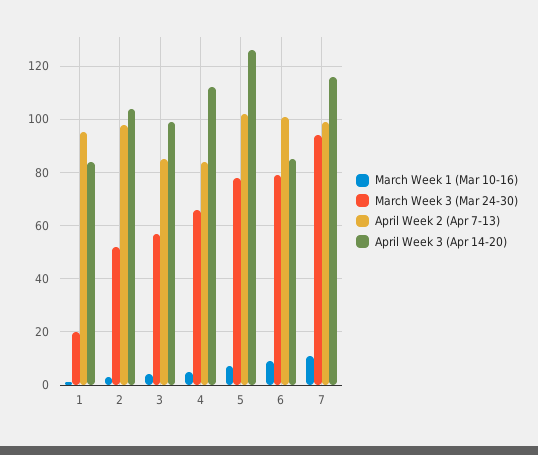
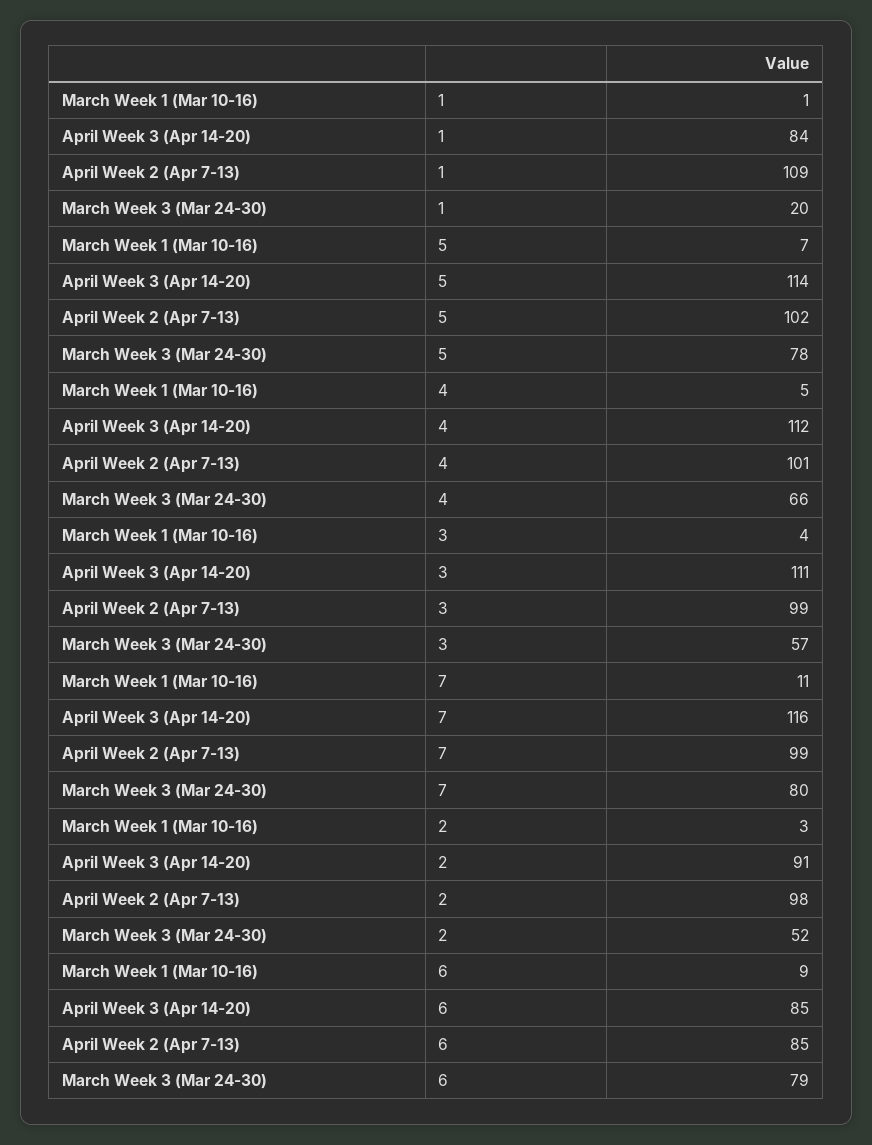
April Week 2 (Apr 7-13), 1: 95 -> 109
April Week 3 (Apr 14-20), 2: 105 -> 91
April Week 2 (Apr 7-13), 3: 85 -> 99
April Week 3 (Apr 14-20), 3: 100 -> 111
April Week 2 (Apr 7-13), 4: 85 -> 101
April Week 3 (Apr 14-20), 5: 125 -> 114
April Week 2 (Apr 7-13), 6: 100 -> 85
March Week 3 (Mar 24-30), 7: 95 -> 80

